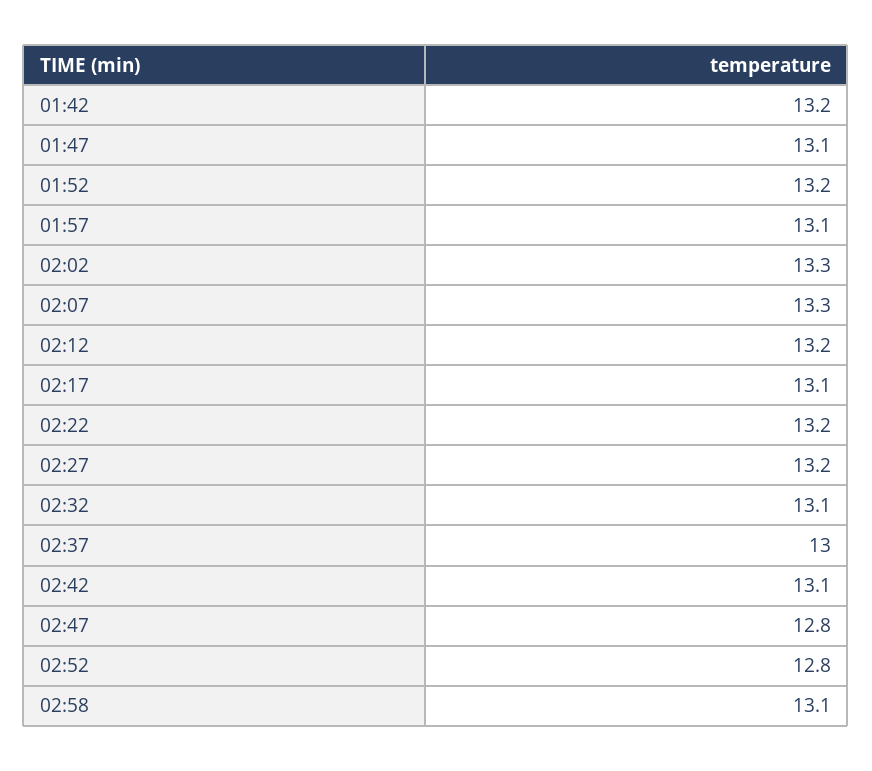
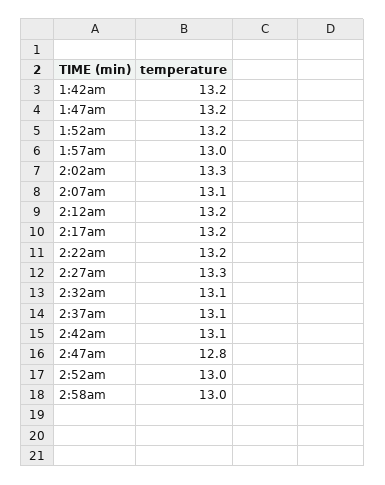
01:47: 13.1 -> 13.2
01:57: 13.1 -> 13
02:07: 13.3 -> 13.1
02:17: 13.1 -> 13.2
02:27: 13.2 -> 13.3
02:37: 13 -> 13.1
02:52: 12.8 -> 13
02:58: 13.1 -> 13

